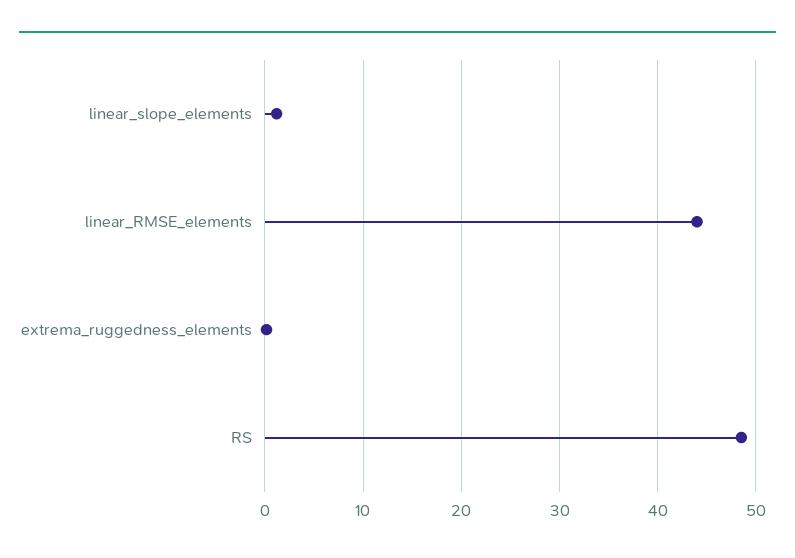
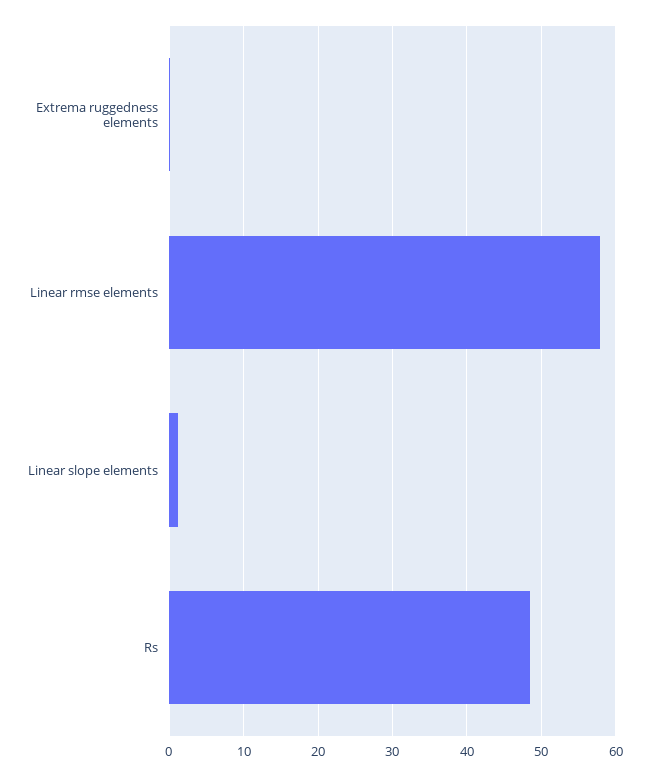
linear_RMSE_elements: 44 -> 58

